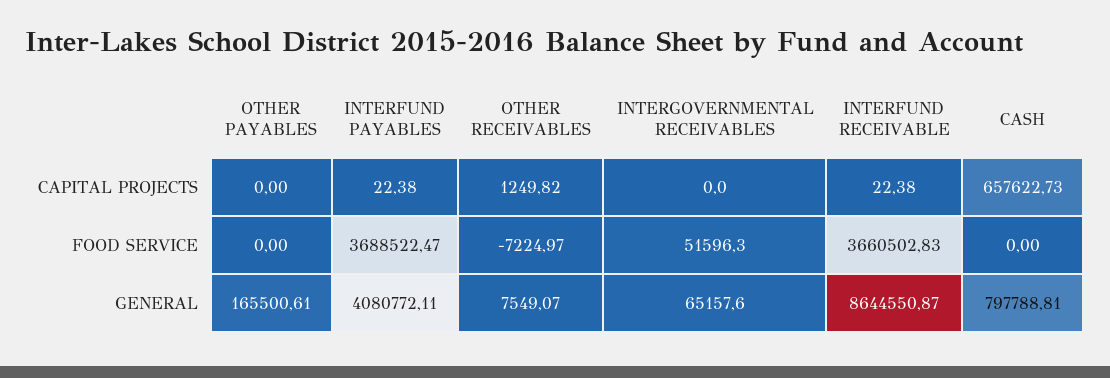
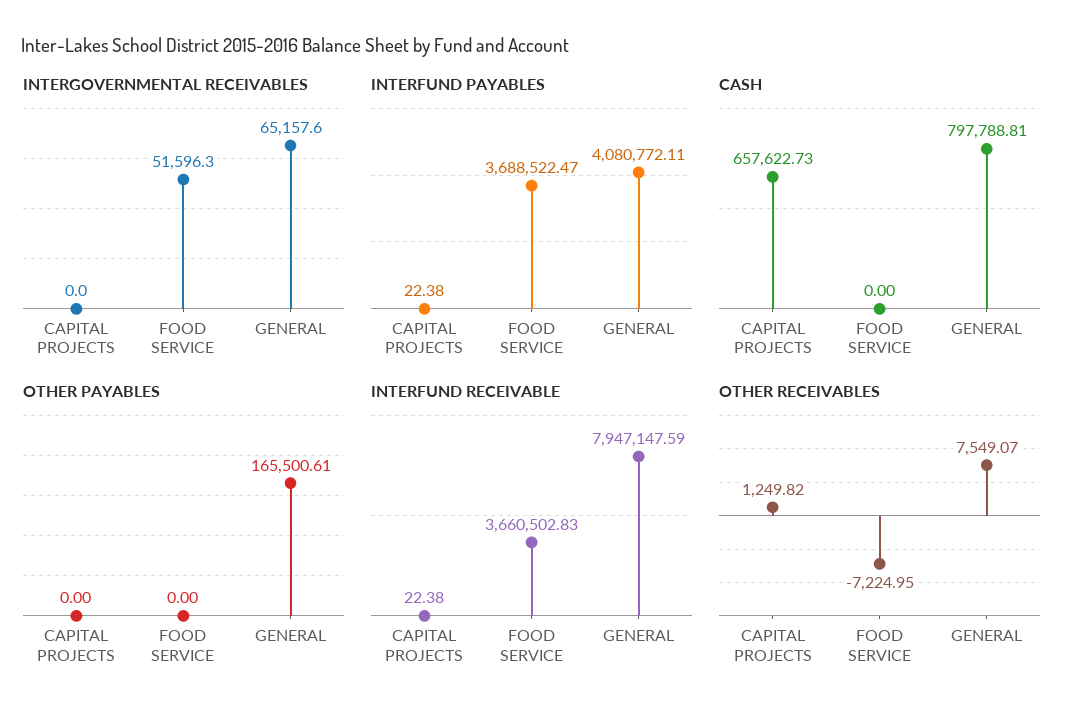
OTHER RECEIVABLES, FOOD SERVICE: -7224.97 -> -7224.95
INTERFUND RECEIVABLE, GENERAL: 8644550.87 -> 7947147.59

